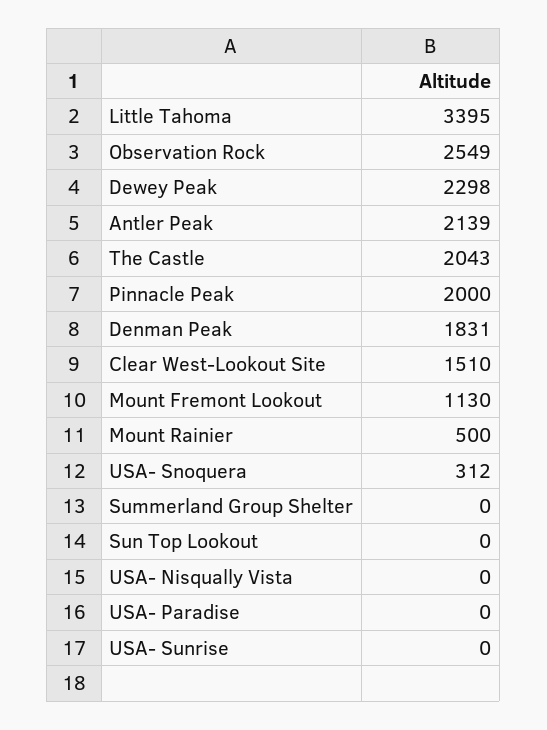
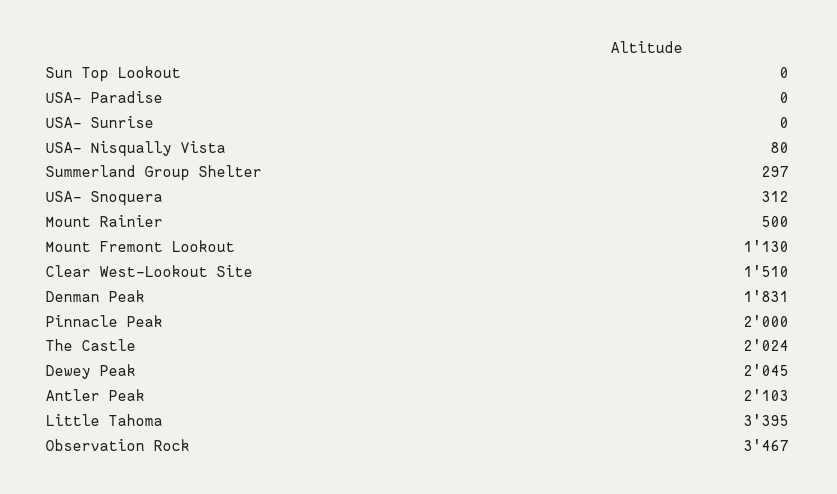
Observation Rock: 2549 -> 3467
Dewey Peak: 2298 -> 2045
Antler Peak: 2139 -> 2103
The Castle: 2043 -> 2024
Summerland Group Shelter: 0 -> 297
USA- Nisqually Vista: 0 -> 80

